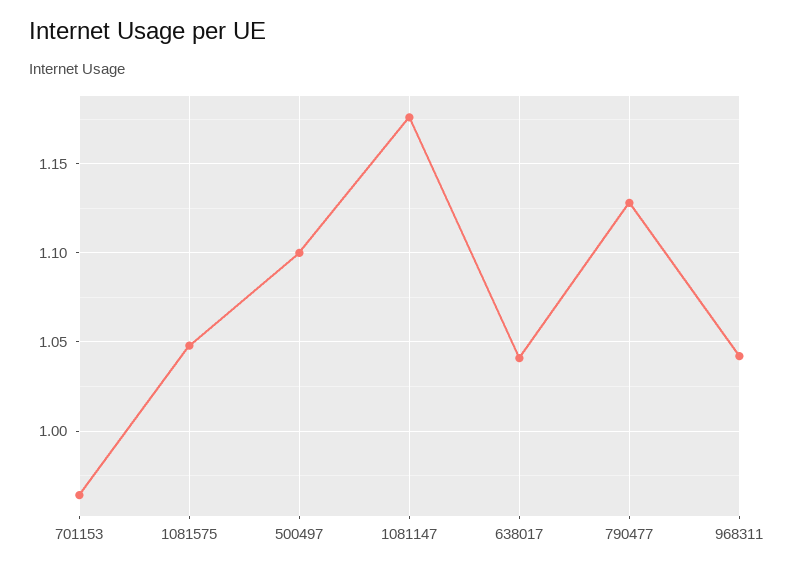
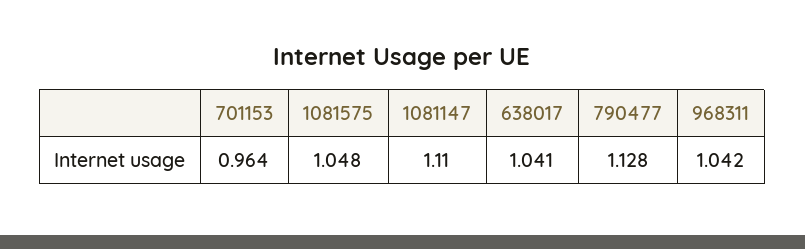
500497: 1.1 -> none
1081147: 1.175 -> 1.11

